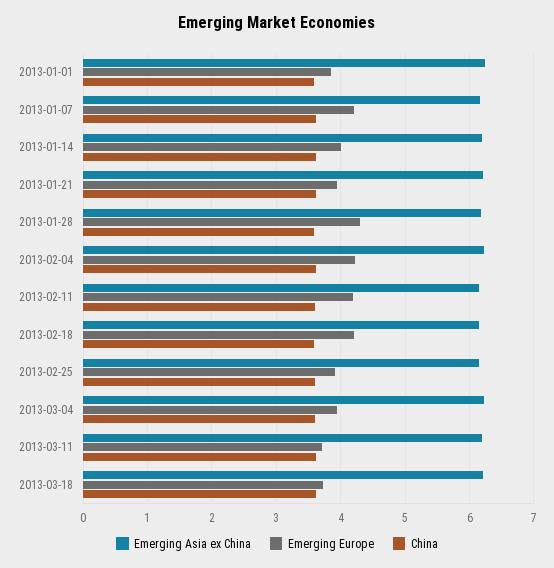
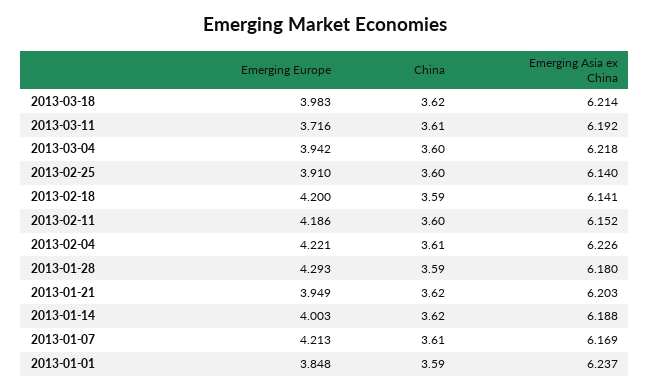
Emerging Europe, 2013-03-18: 3.7 -> 3.983

